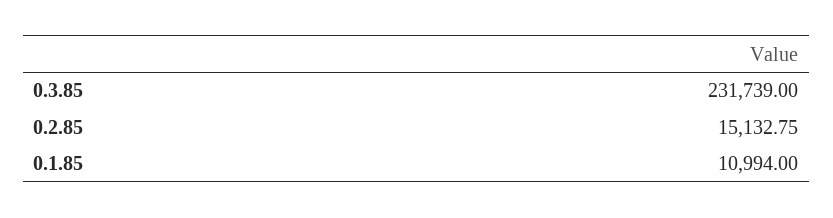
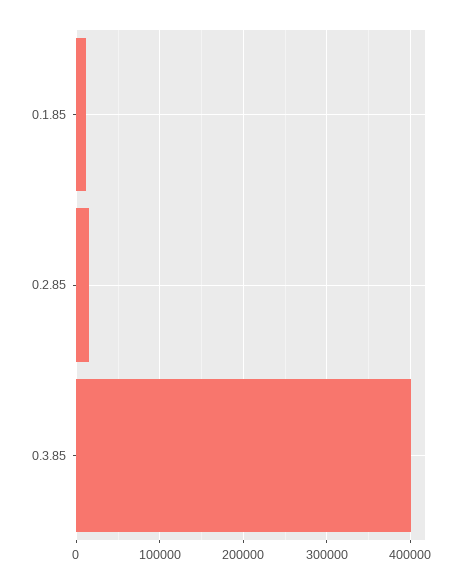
0.3.85: 231739 -> 400000

